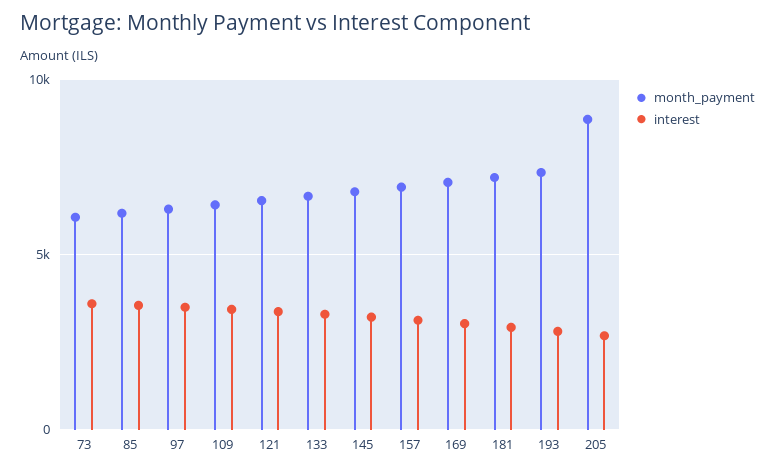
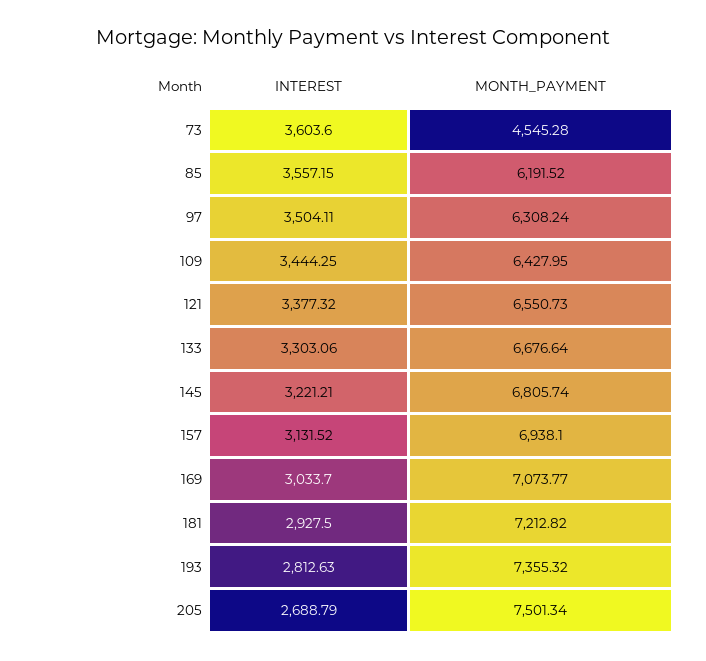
month_payment, 73: 6000 -> 4545.28
month_payment, 205: 9000 -> 7501.34

